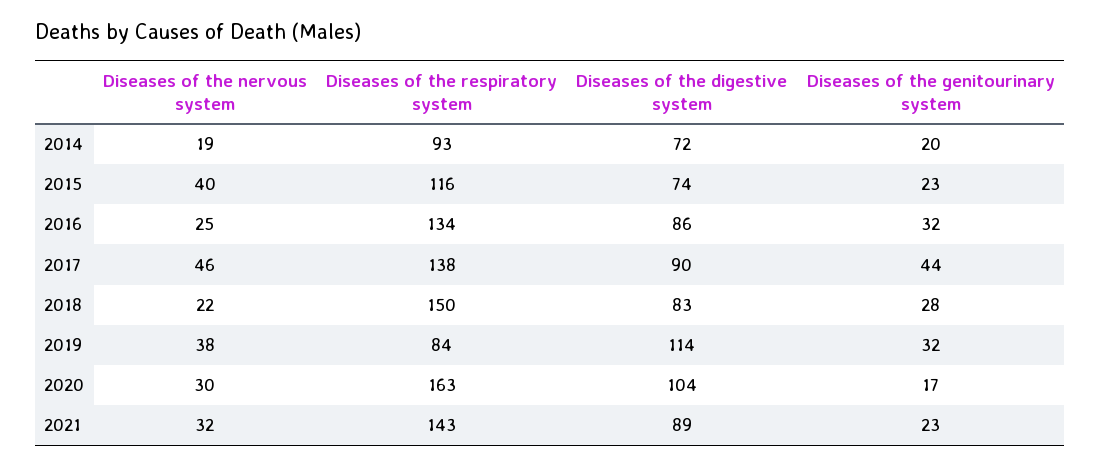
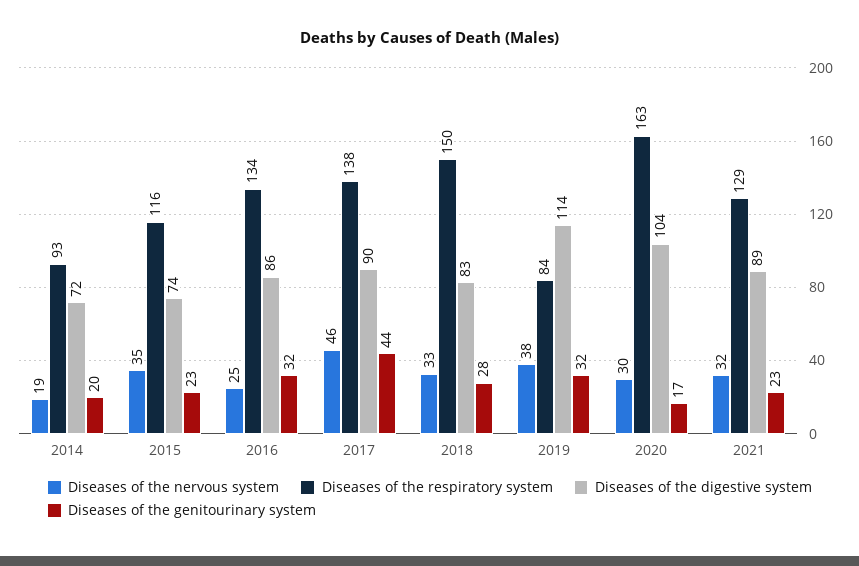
Diseases of the nervous system, 2015: 40 -> 35
Diseases of the nervous system, 2018: 22 -> 33
Diseases of the respiratory system, 2021: 143 -> 129

